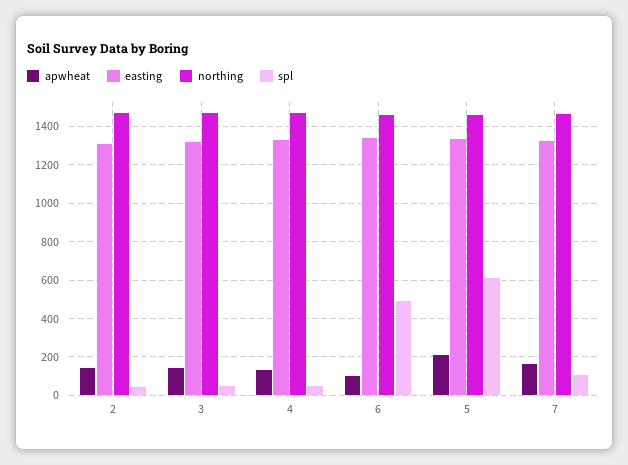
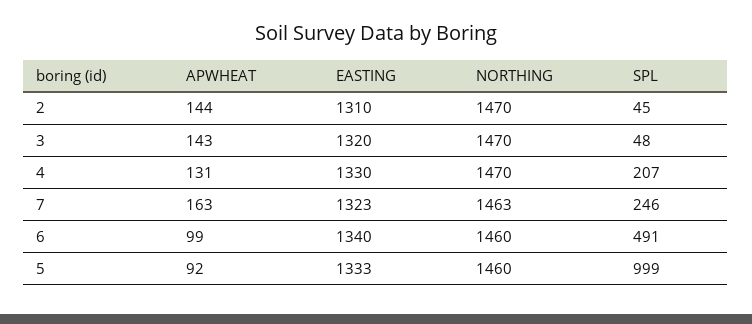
spl, 4: 50 -> 207
apwheat, 5: 200 -> 92
spl, 5: 600 -> 999
spl, 7: 100 -> 246

